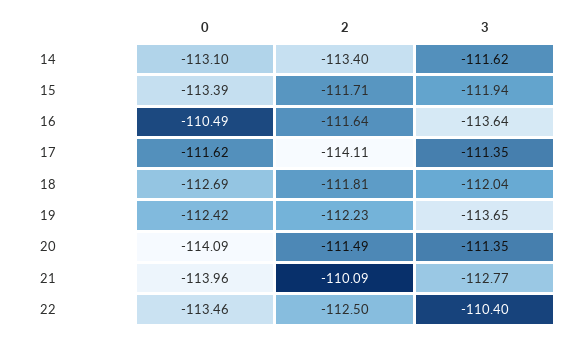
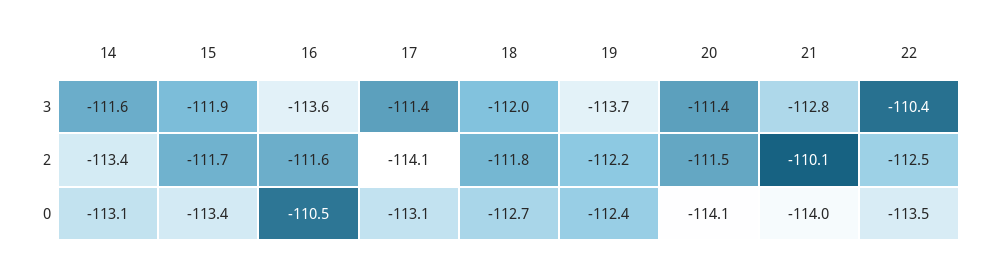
0, 17: -111.62 -> -113.1

